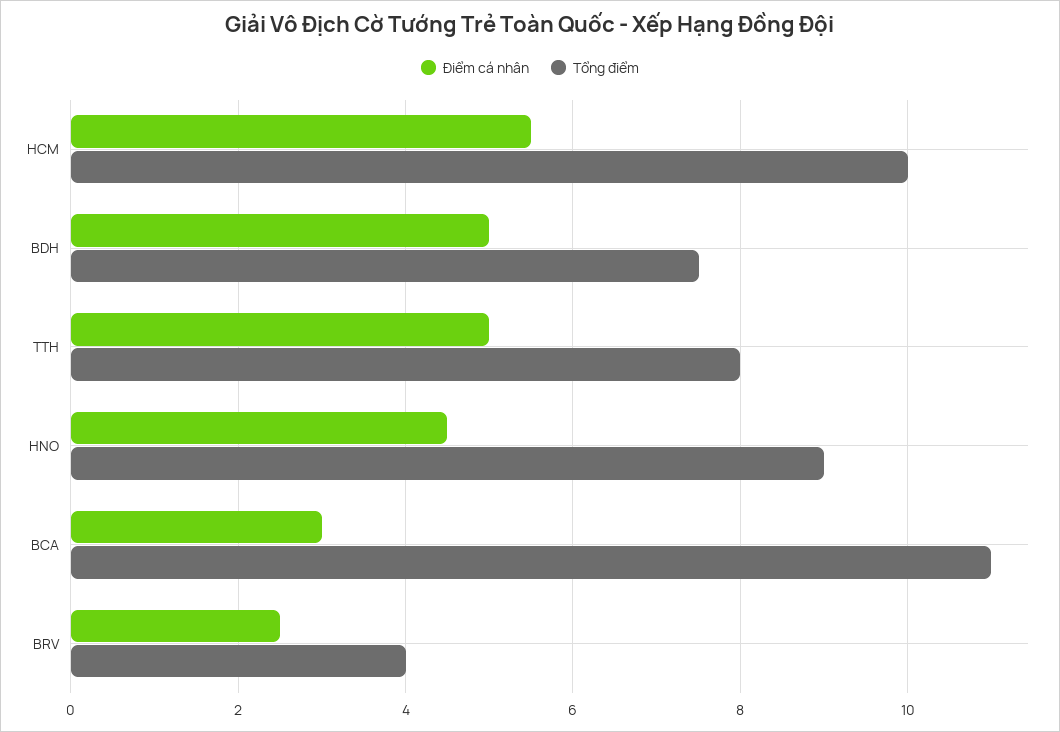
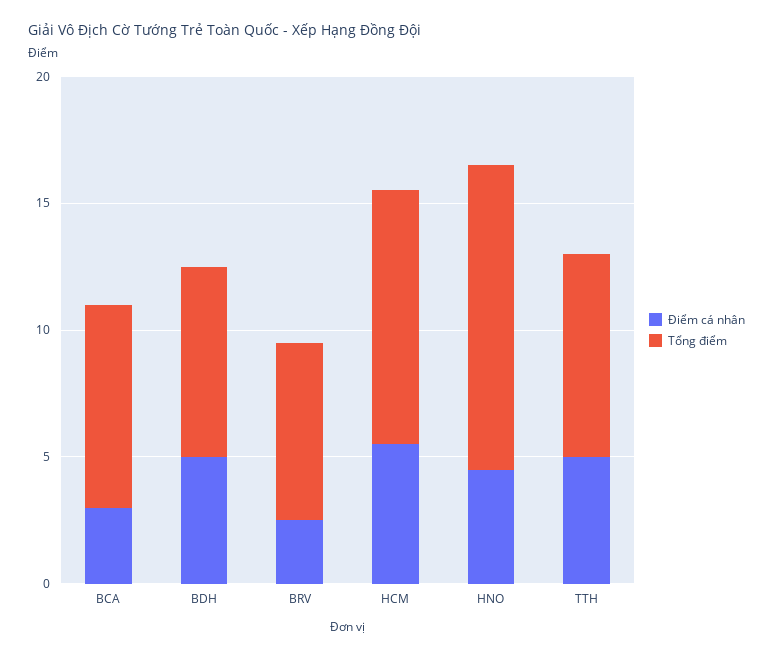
Tổng điểm, HNO: 9 -> 12
Tổng điểm, BCA: 11 -> 8
Tổng điểm, BRV: 4 -> 7

